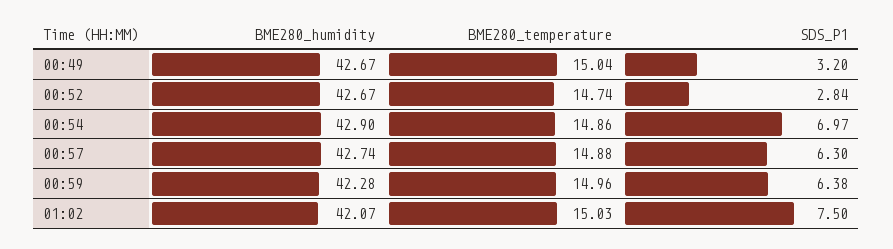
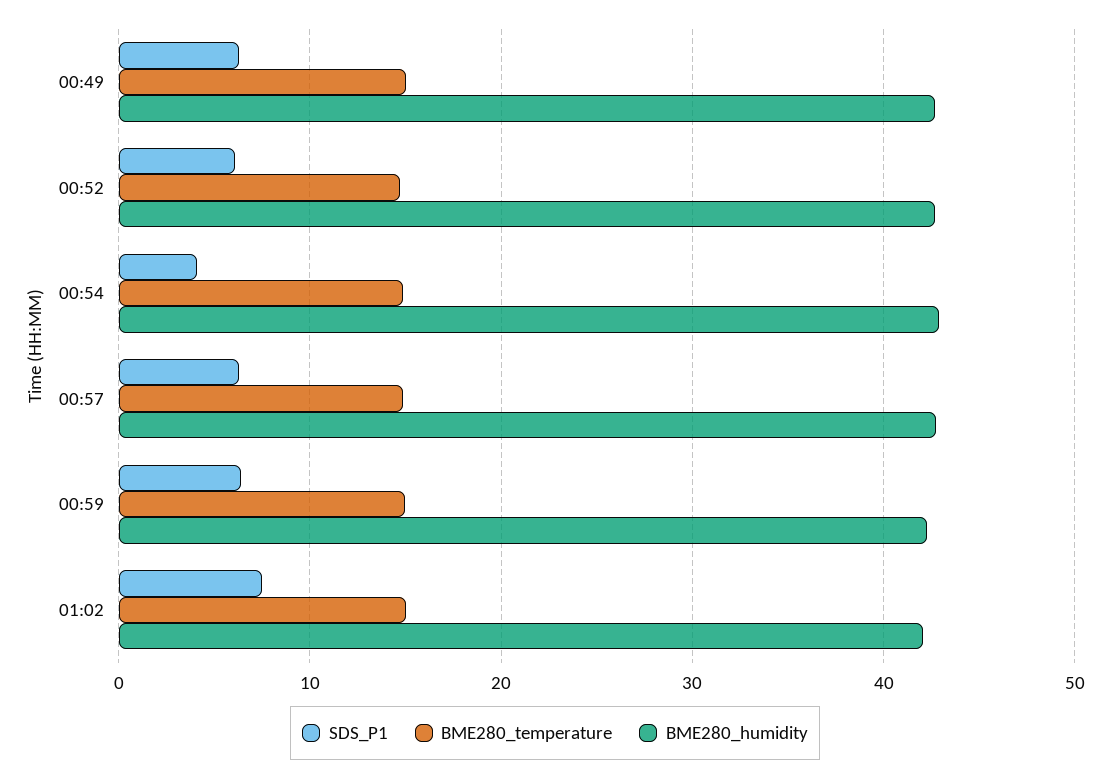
SDS_P1, 00:49: 3.2 -> 6
SDS_P1, 00:52: 2.84 -> 6
SDS_P1, 00:54: 6.97 -> 4

